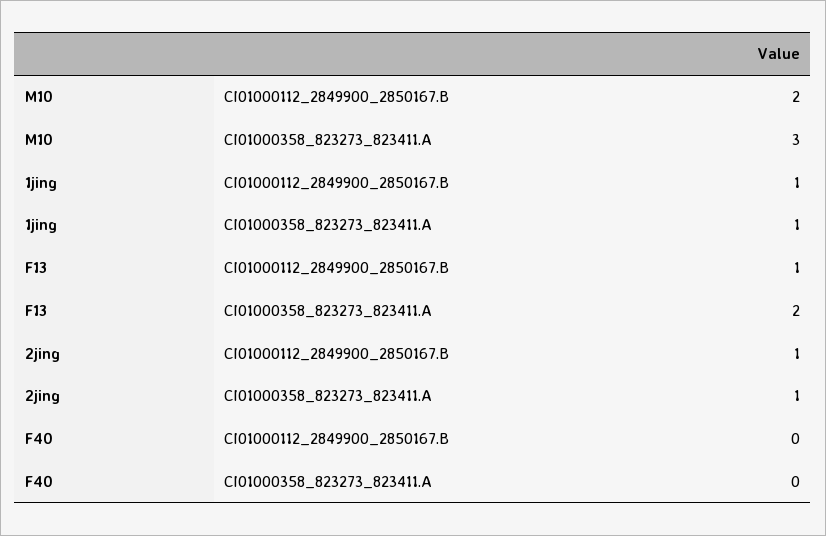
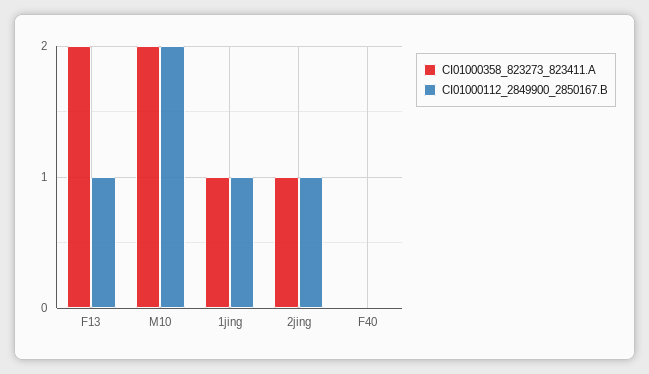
CI01000358_823273_823411.A, M10: 3 -> 2

